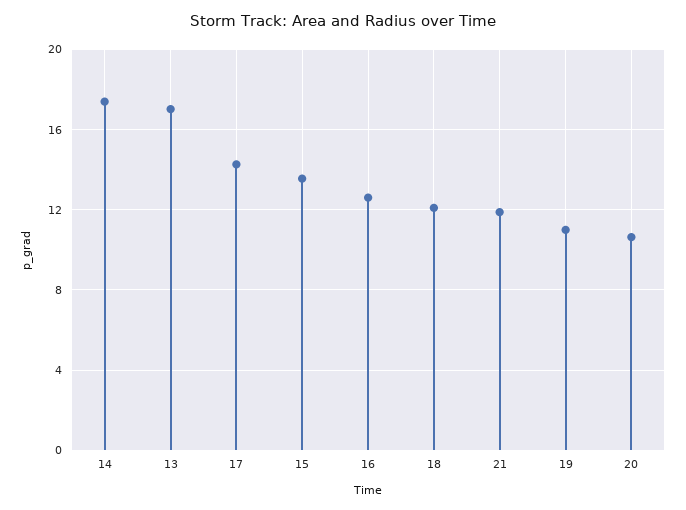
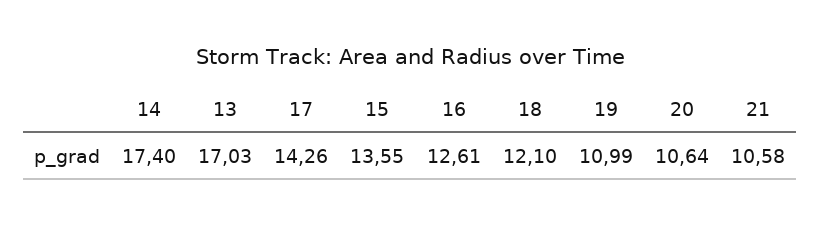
21: 12 -> 10.58

